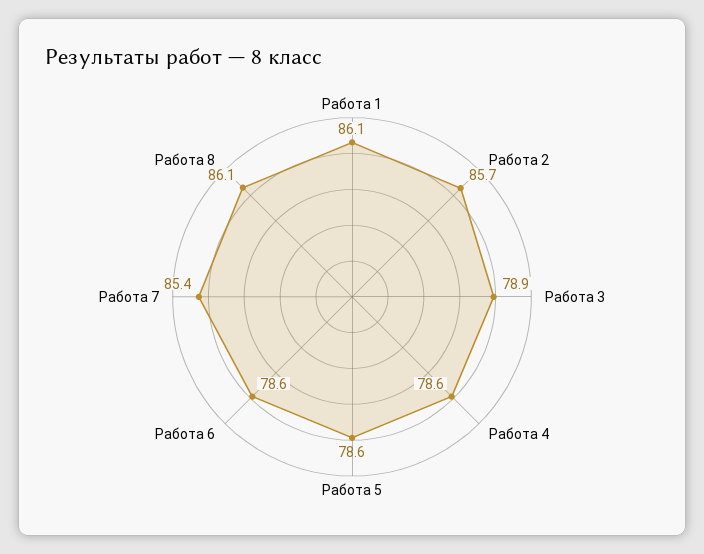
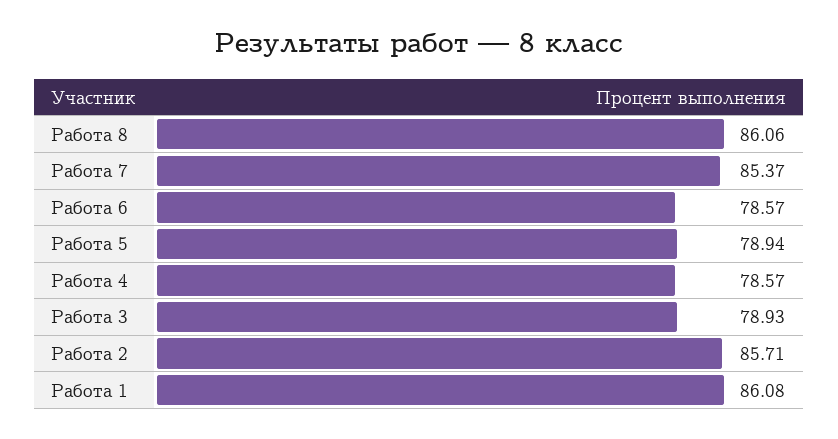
Работа 5: 78.6 -> 78.94

